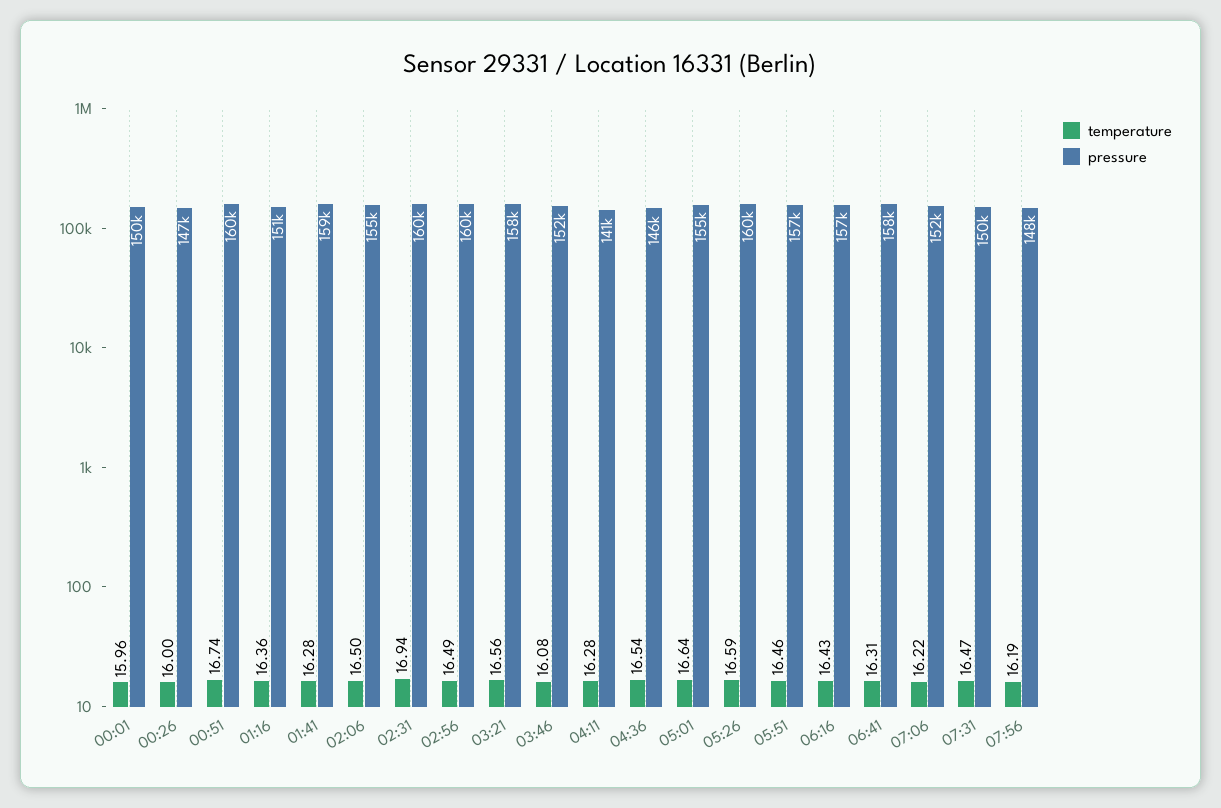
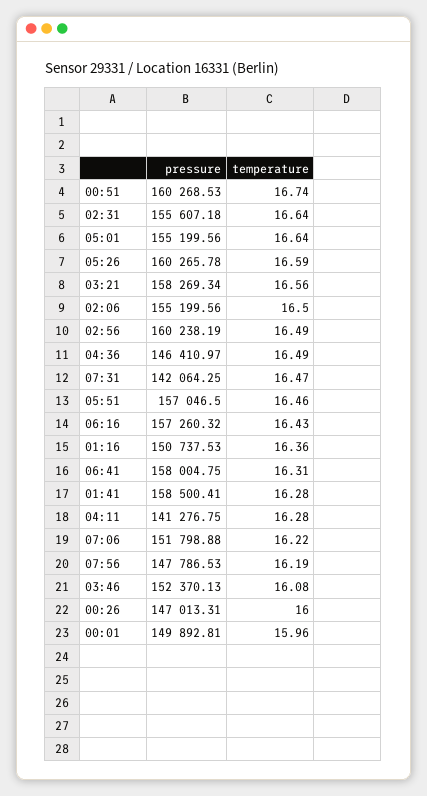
temperature, 02:31: 16.94 -> 16.64
pressure, 02:31: 160000 -> 155607.18
temperature, 04:36: 16.54 -> 16.49
pressure, 07:31: 150000 -> 142064.25

